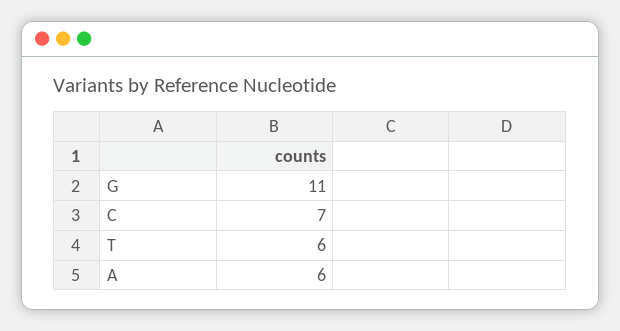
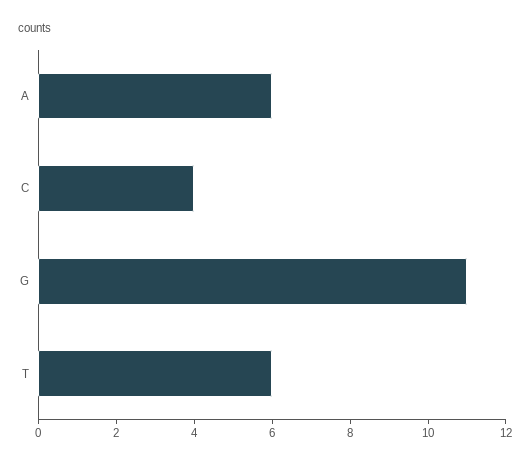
C: 7 -> 4

